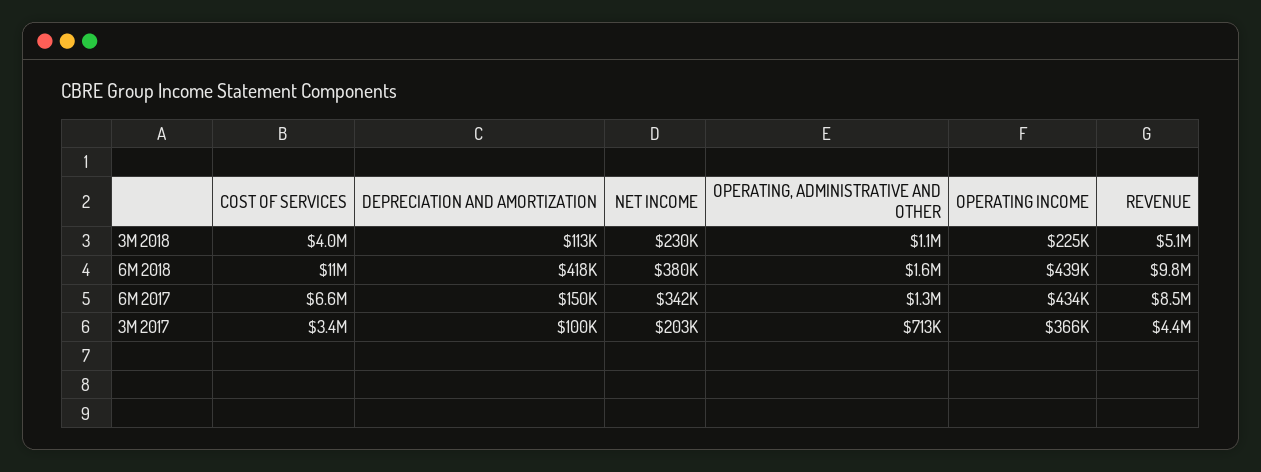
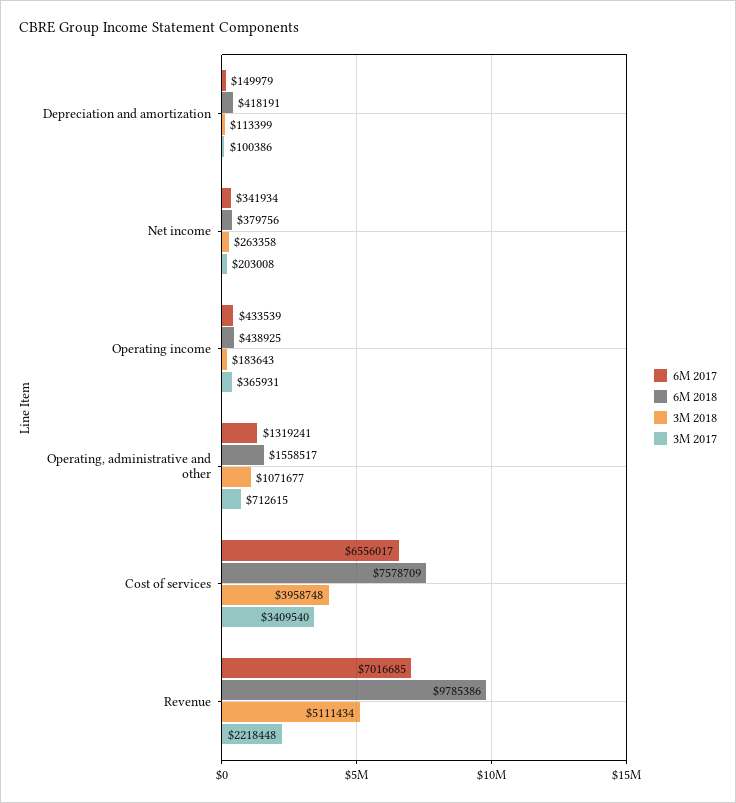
3M 2018, NET INCOME: 230000 -> 263358
3M 2018, OPERATING INCOME: 225000 -> 183643
6M 2018, COST OF SERVICES: 11000000 -> 7578709
6M 2017, REVENUE: 8500000 -> 7016685
3M 2017, REVENUE: 4400000 -> 2218448

